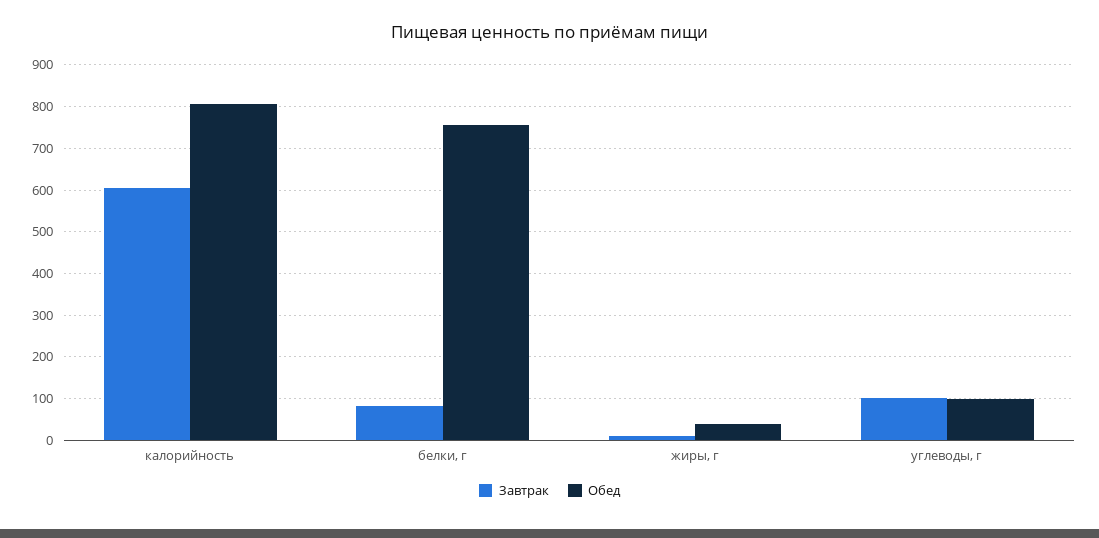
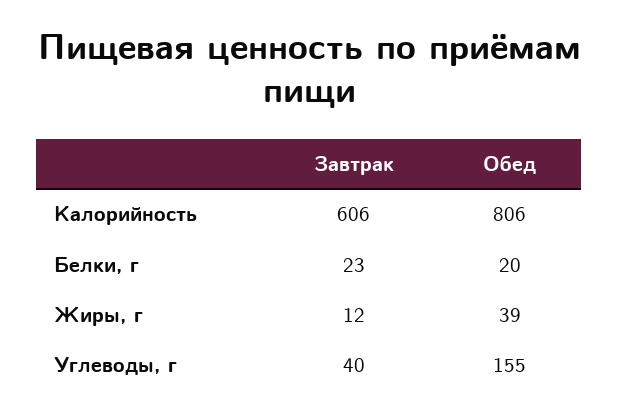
Завтрак, белки, г: 80 -> 23
Обед, белки, г: 760 -> 20
Завтрак, углеводы, г: 100 -> 40
Обед, углеводы, г: 100 -> 155

